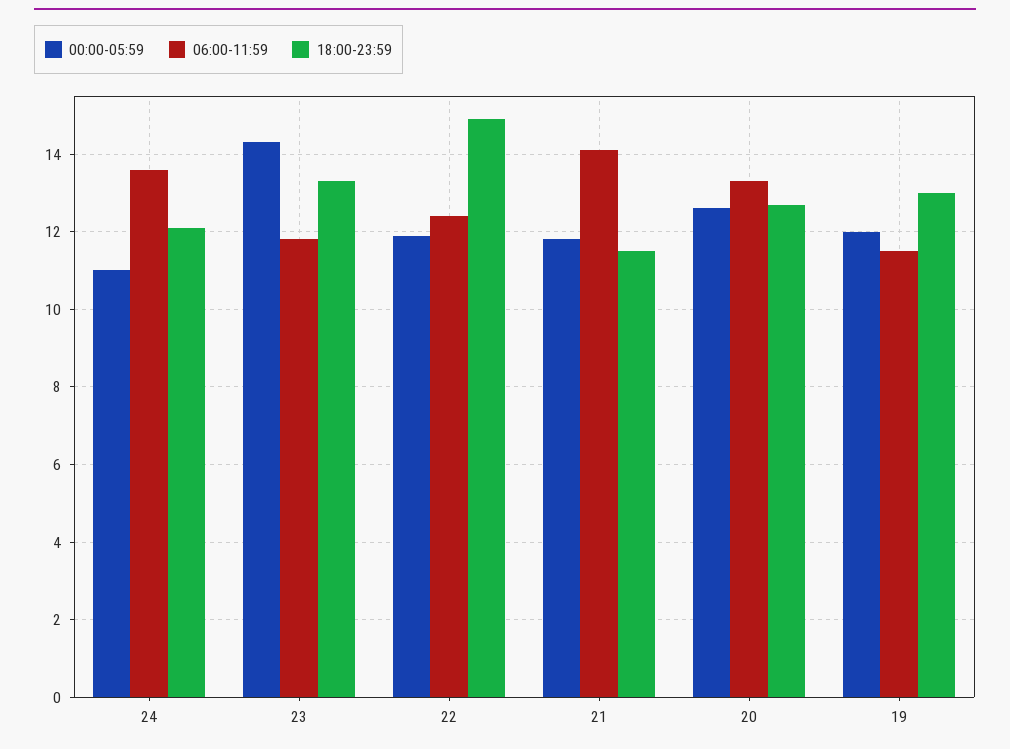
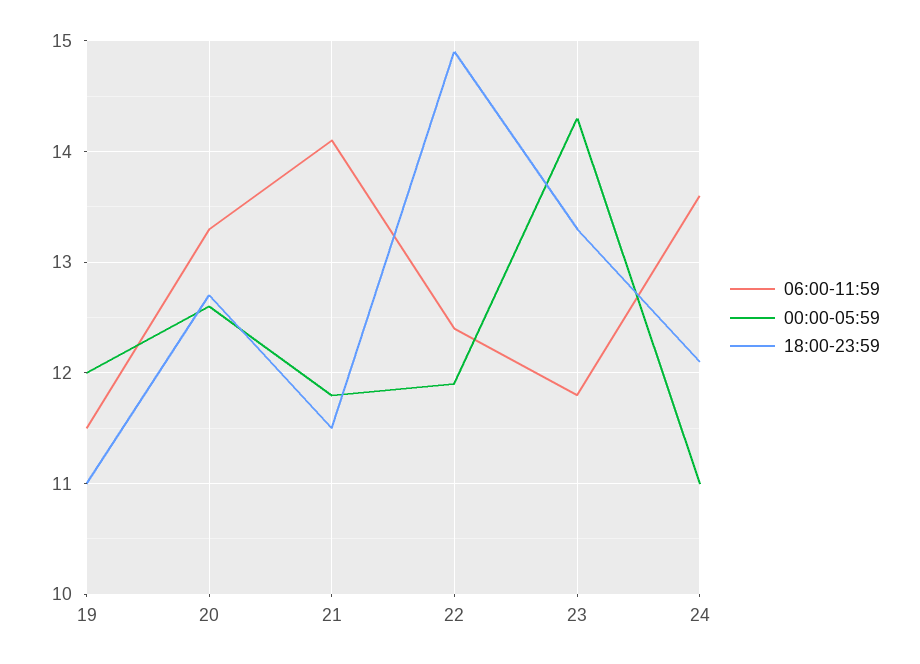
18:00-23:59, 19: 13 -> 11

